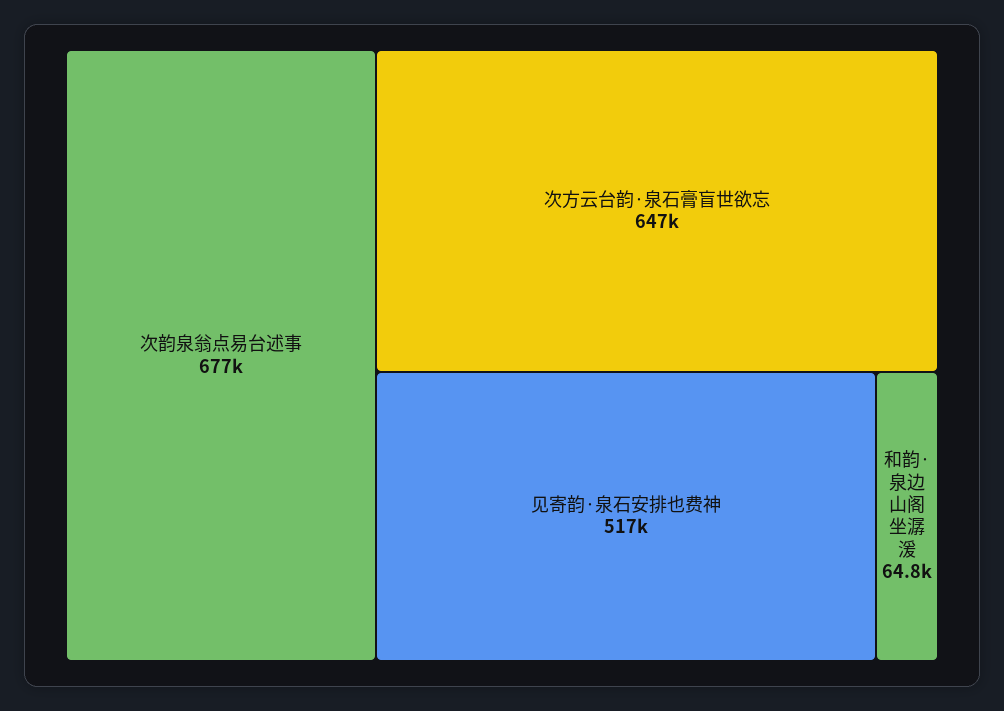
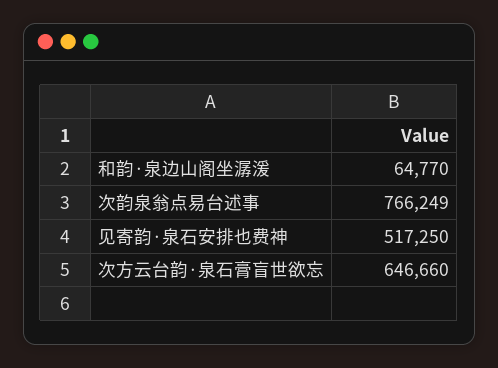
次韵泉翁点易台述事: 677000 -> 766249

